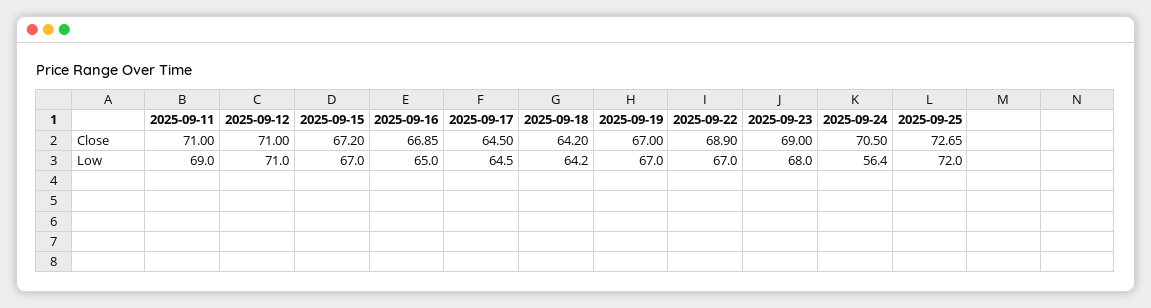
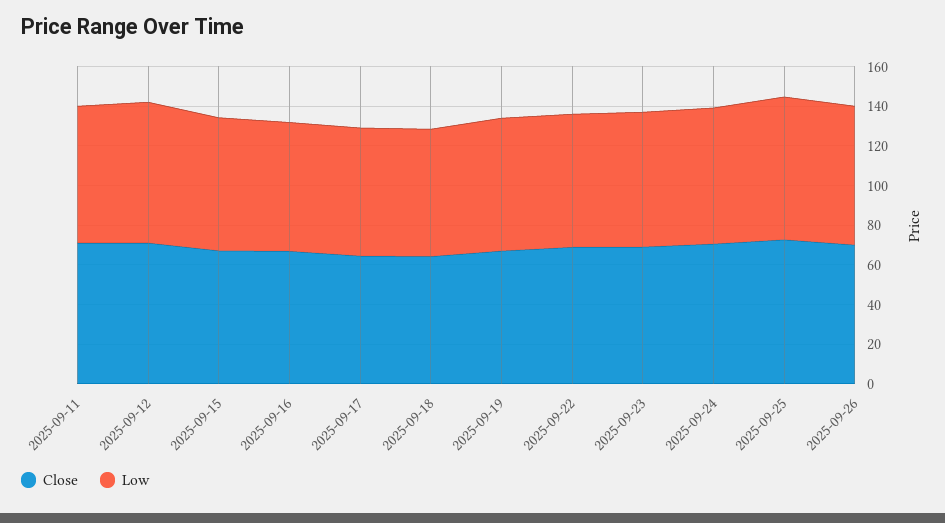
Low, 2025-09-24: 56.4 -> 70
Close, 2025-09-26: none -> 70
Low, 2025-09-26: none -> 70

